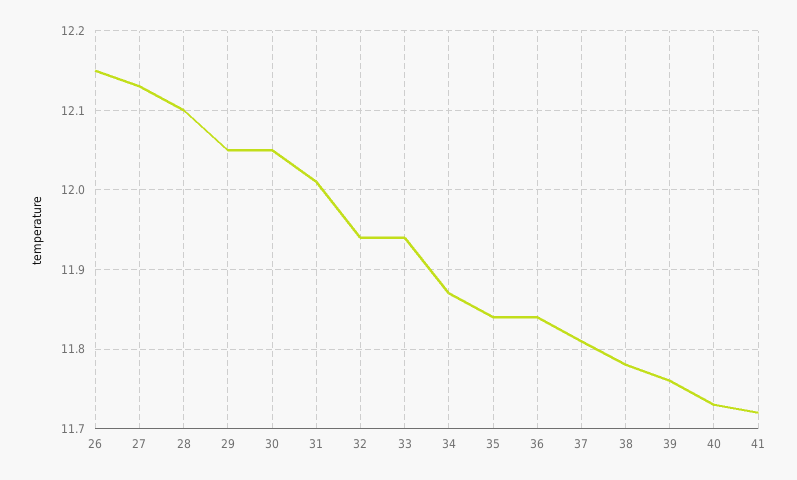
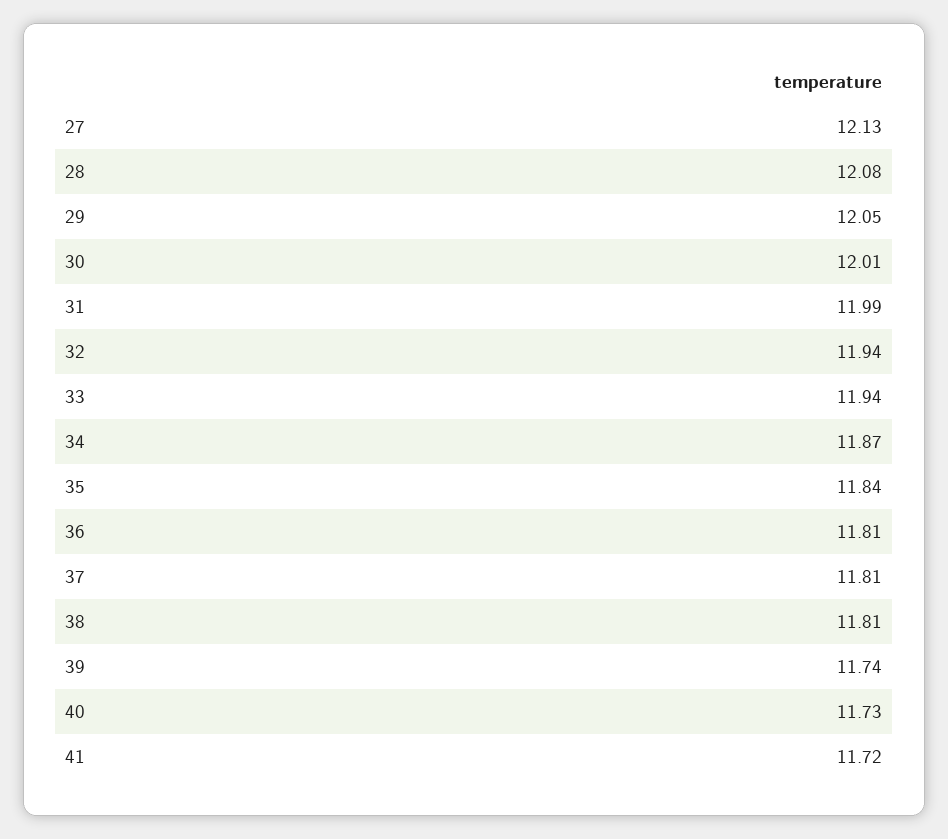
26: 12.15 -> none
28: 12.1 -> 12.08
30: 12.05 -> 12.01
31: 12.01 -> 11.99
36: 11.84 -> 11.81
38: 11.78 -> 11.81
39: 11.76 -> 11.74

